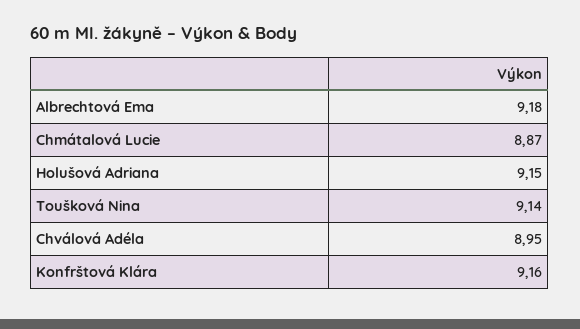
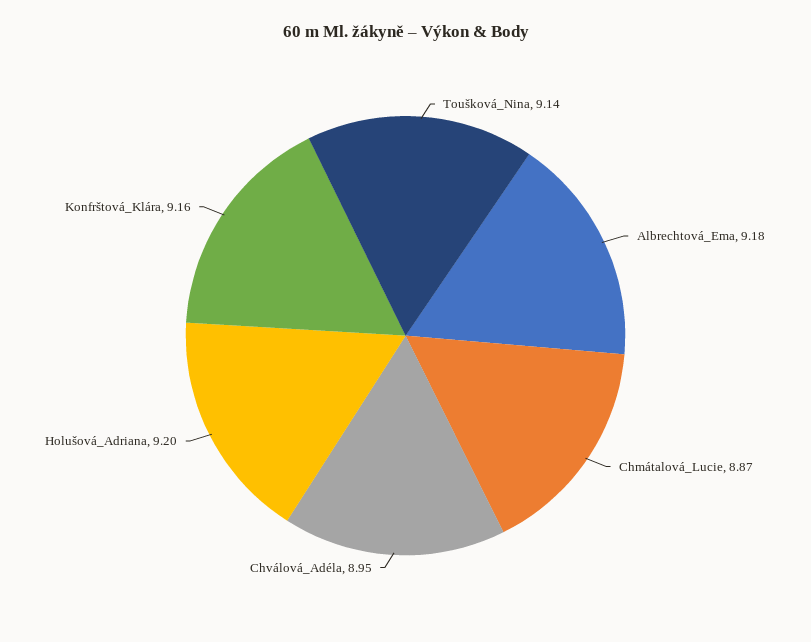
Holušová Adriana: 9.15 -> 9.2

